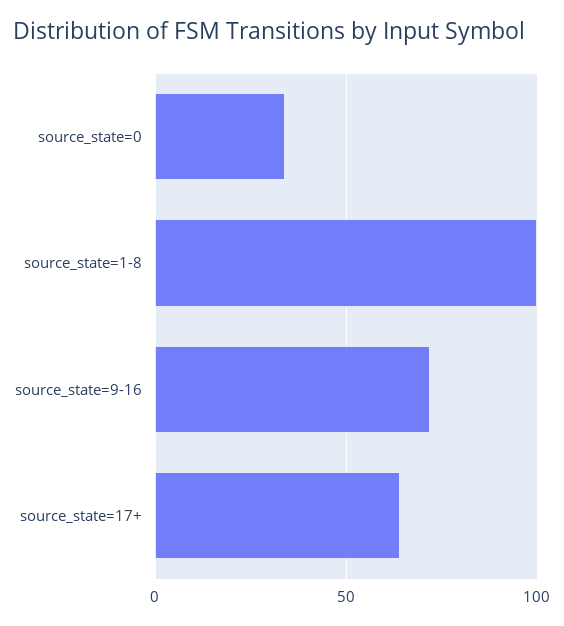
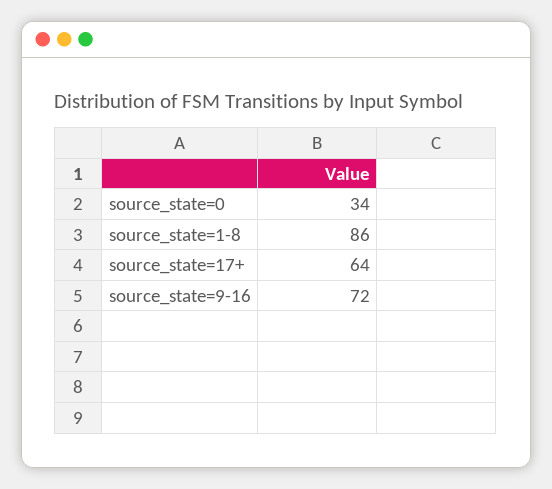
source_state=1-8: 100 -> 86

